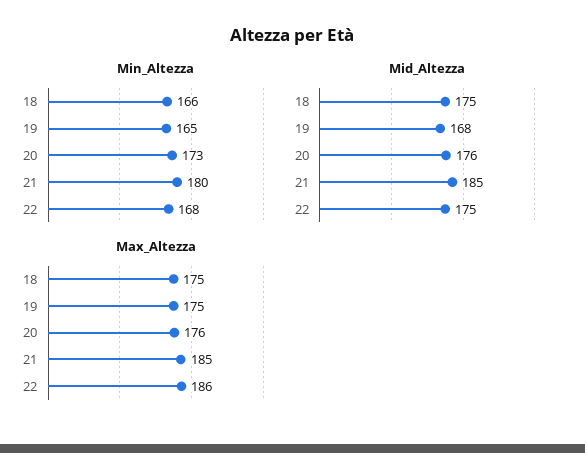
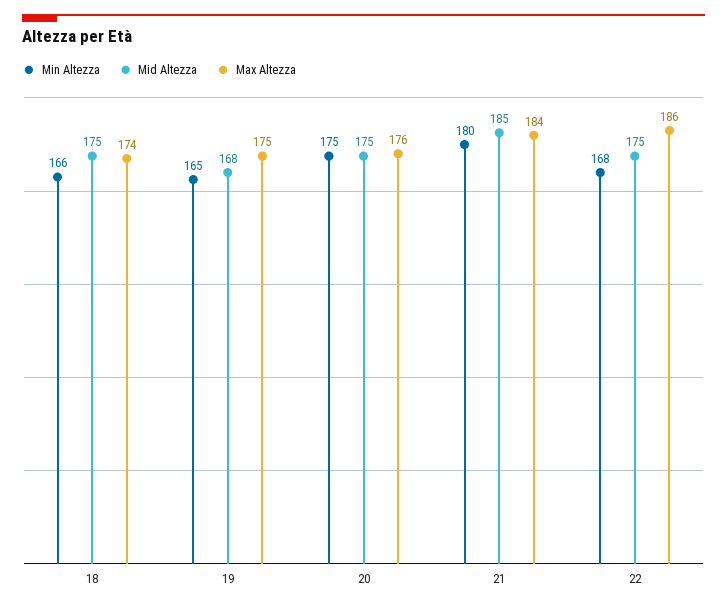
Min_Altezza, 20: 173 -> 175
Mid_Altezza, 20: 176 -> 175
Max_Altezza, 18: 175 -> 174
Max_Altezza, 21: 185 -> 184

